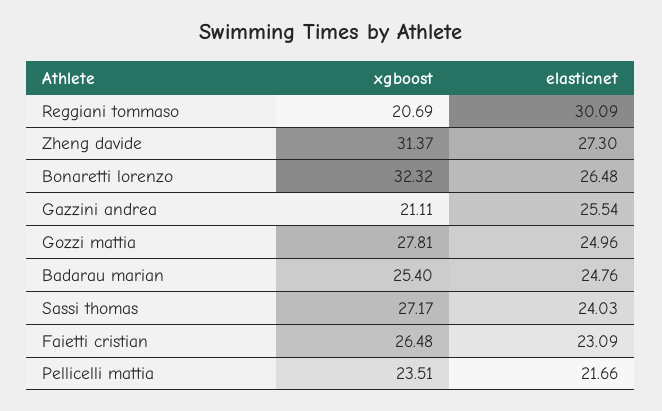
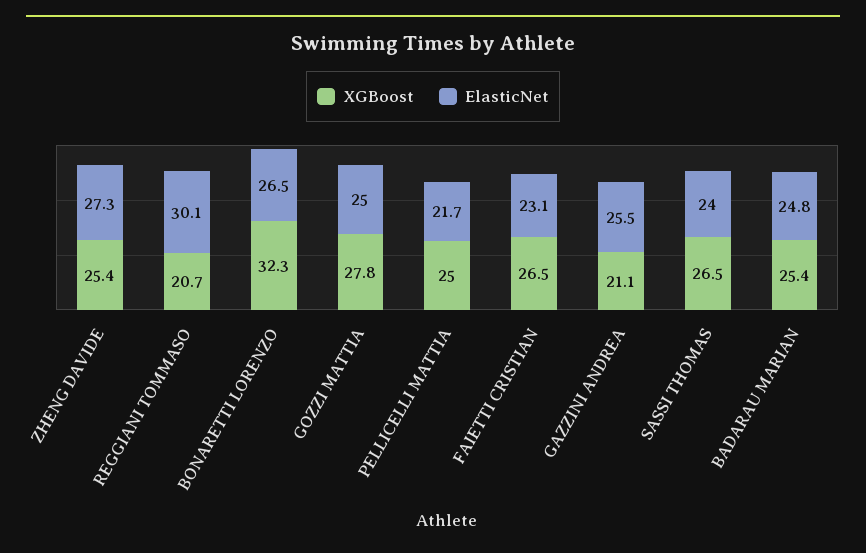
xgboost, Zheng davide: 31.37 -> 25.4
xgboost, Sassi thomas: 27.17 -> 26.5
xgboost, Pellicelli mattia: 23.51 -> 25

